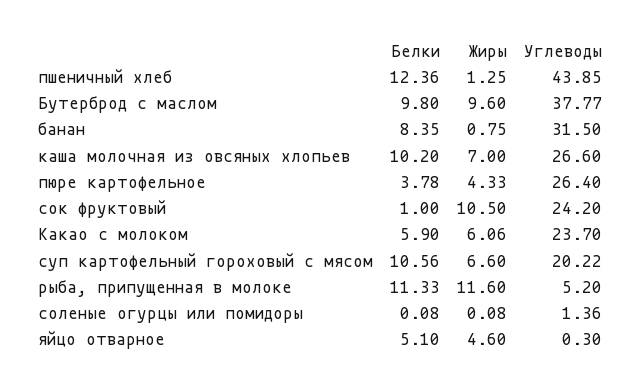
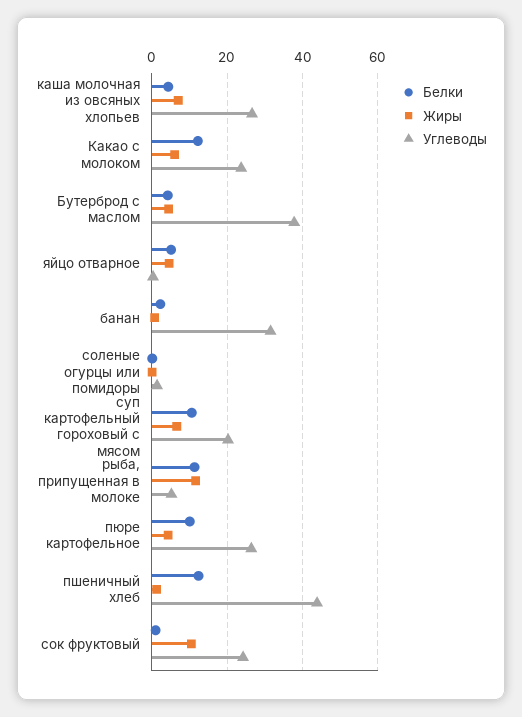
Белки, Бутерброд с маслом: 9.8 -> 4
Жиры, Бутерброд с маслом: 9.6 -> 4
Белки, банан: 8.35 -> 2
Белки, каша молочная из овсяных хлопьев: 10.2 -> 4
Белки, пюре картофельное: 3.78 -> 10
Белки, Какао с молоком: 5.9 -> 12

